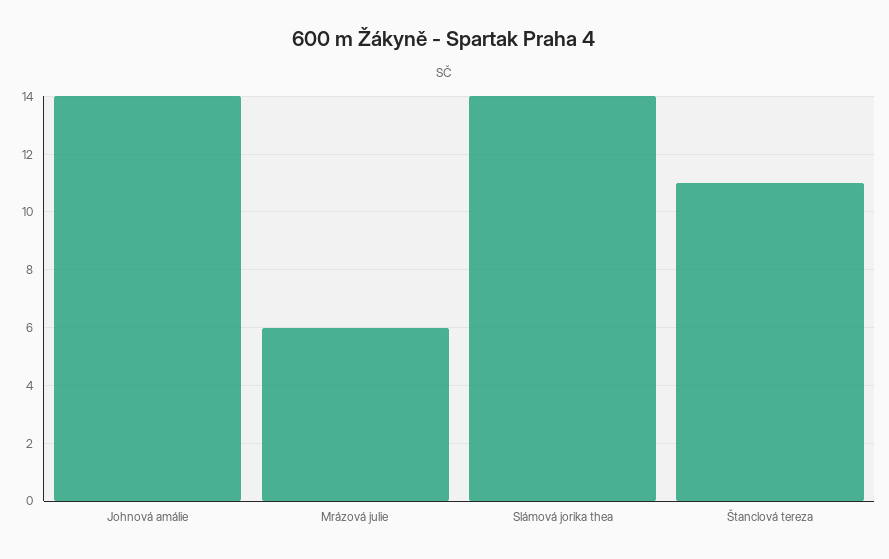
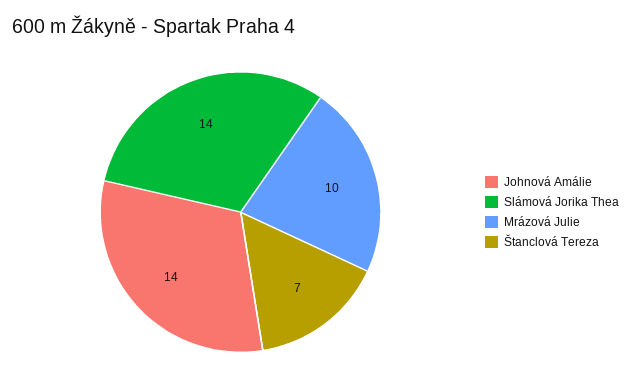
Mrázová julie: 6 -> 10
Štanclová tereza: 11 -> 7

